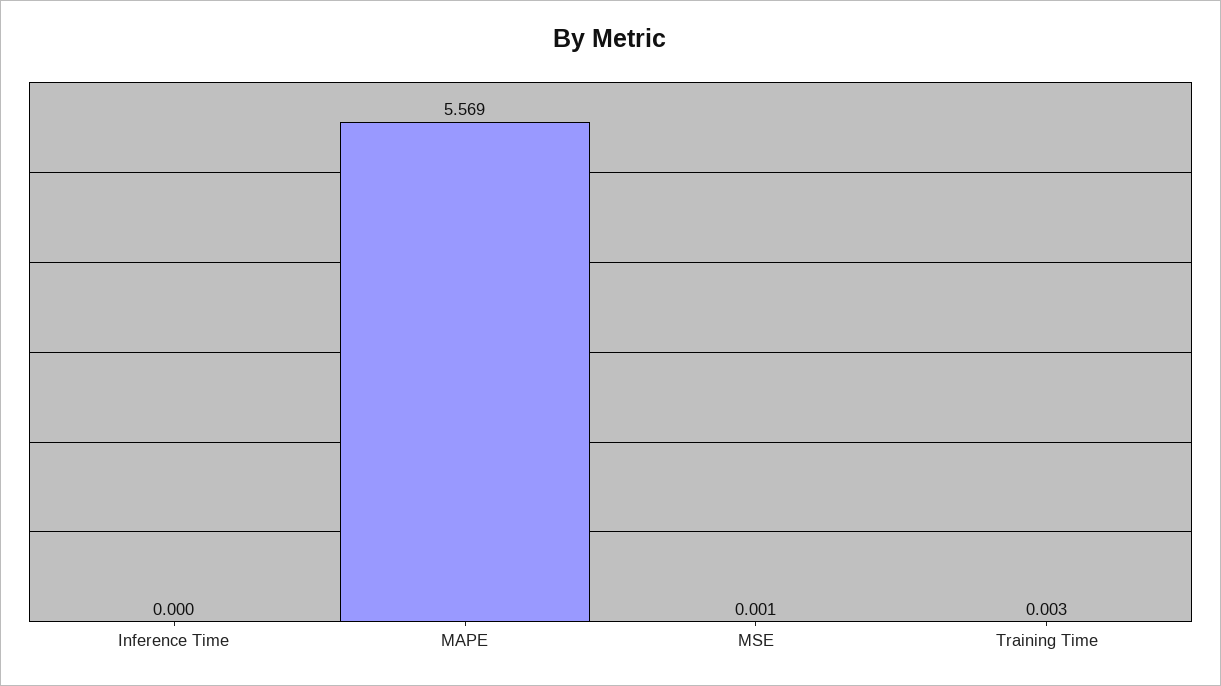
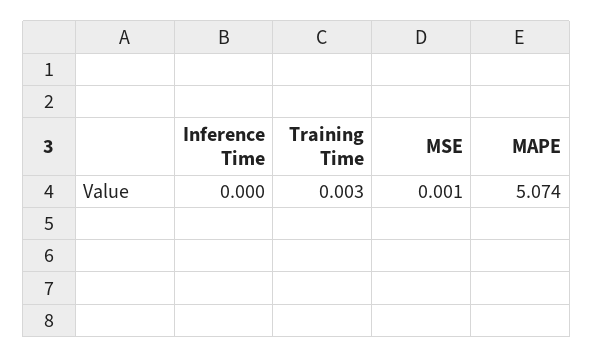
MAPE: 5.569 -> 5.074

